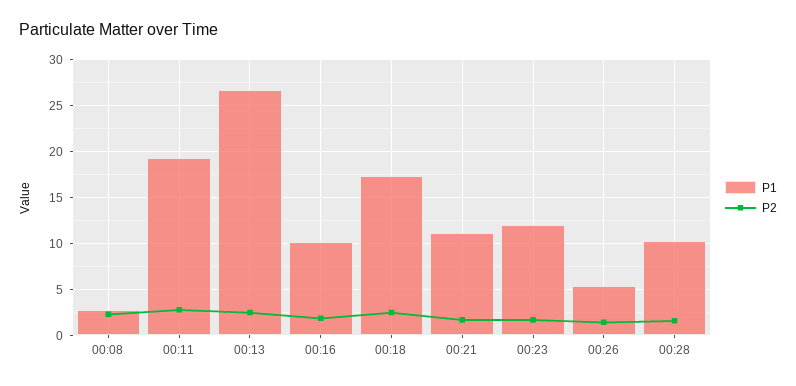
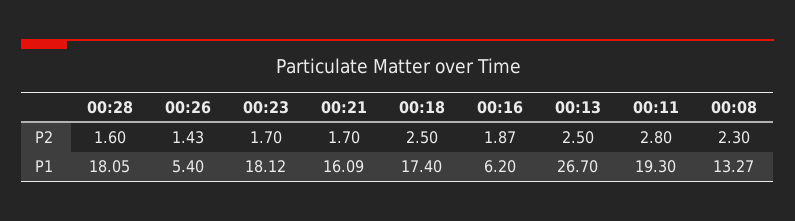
P1, 00:08: 3 -> 13.27
P1, 00:16: 10 -> 6.2
P1, 00:21: 11 -> 16.09
P1, 00:23: 12 -> 18.12
P1, 00:28: 10 -> 18.05

